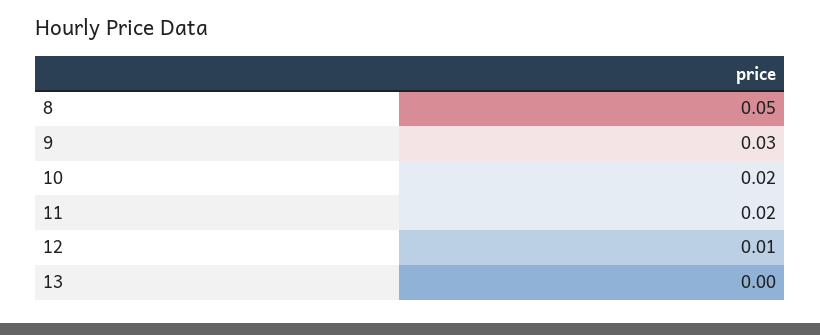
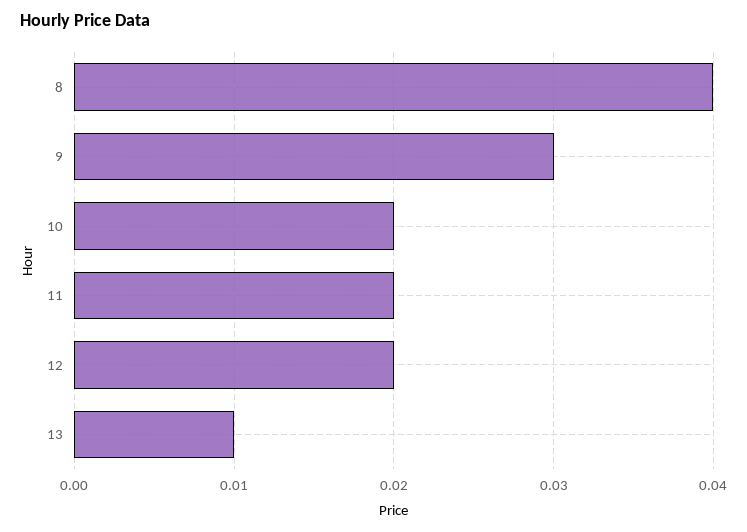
8: 0.05 -> 0.04
12: 0.01 -> 0.02
13: 0 -> 0.01

